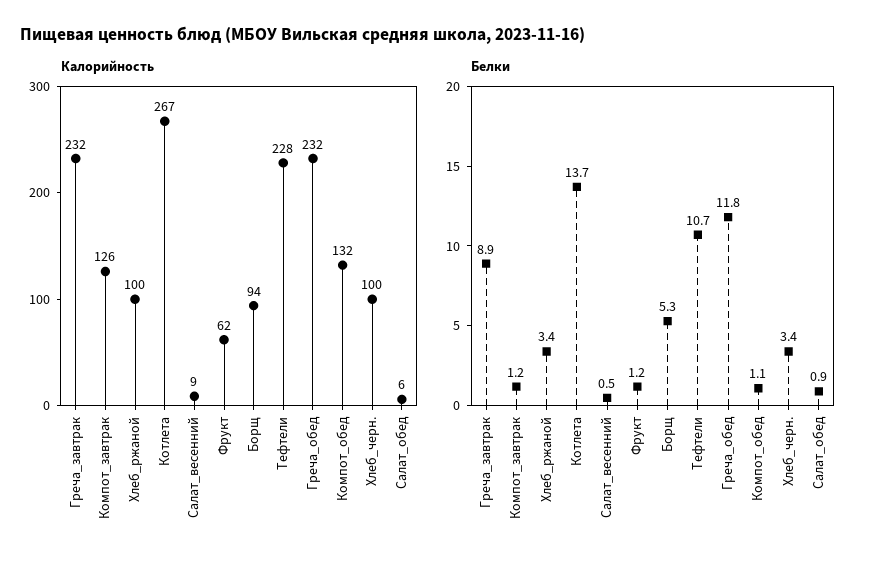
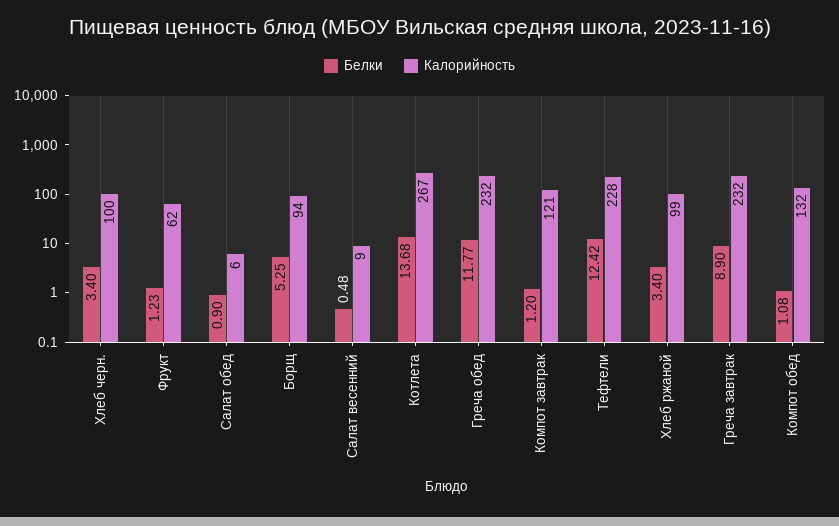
Калорийность, Компот_завтрак: 126 -> 121
Калорийность, Хлеб_ржаной: 100 -> 99
Белки, Тефтели: 10.7 -> 12.42

